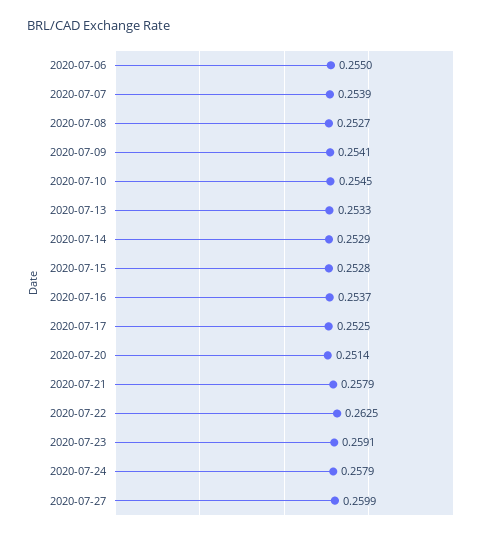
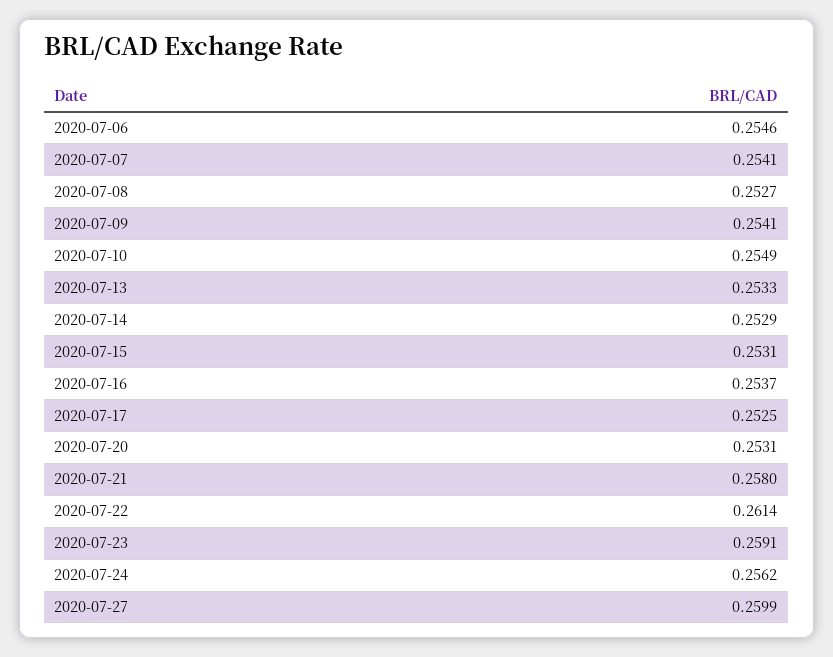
2020-07-06: 0.255 -> 0.2546
2020-07-07: 0.2539 -> 0.2541
2020-07-10: 0.2545 -> 0.2549
2020-07-15: 0.2528 -> 0.2531
2020-07-20: 0.2514 -> 0.2531
2020-07-21: 0.2579 -> 0.258
2020-07-22: 0.2625 -> 0.2614
2020-07-24: 0.2579 -> 0.2562

